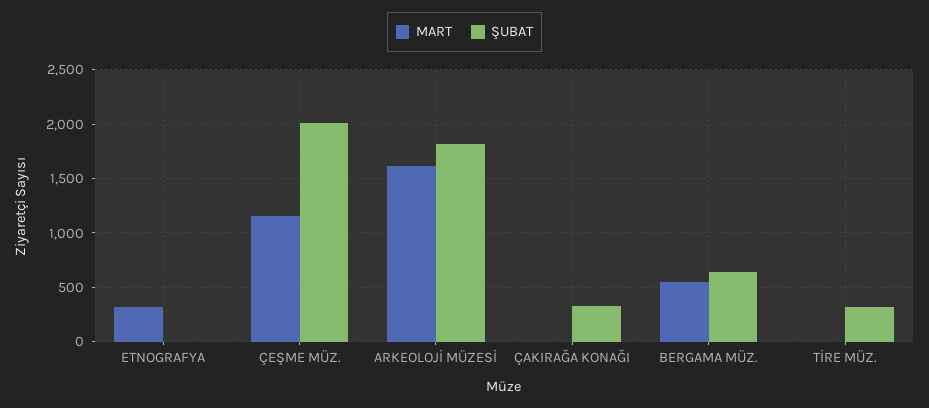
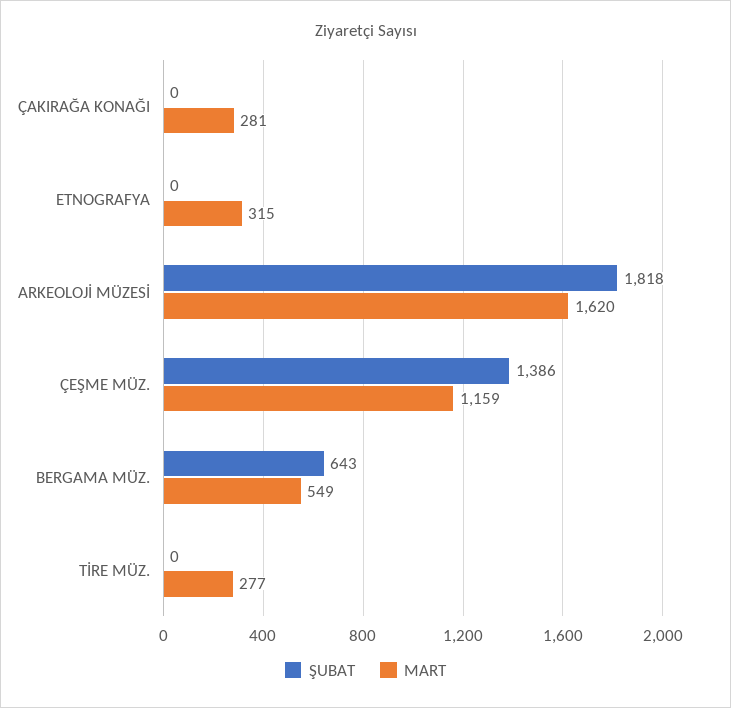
ŞUBAT, ÇEŞME MÜZ.: 2000 -> 1386
MART, ÇAKIRAĞA KONAĞI: 0 -> 281
ŞUBAT, ÇAKIRAĞA KONAĞI: 300 -> 0
MART, TİRE MÜZ.: 0 -> 277
ŞUBAT, TİRE MÜZ.: 300 -> 0

